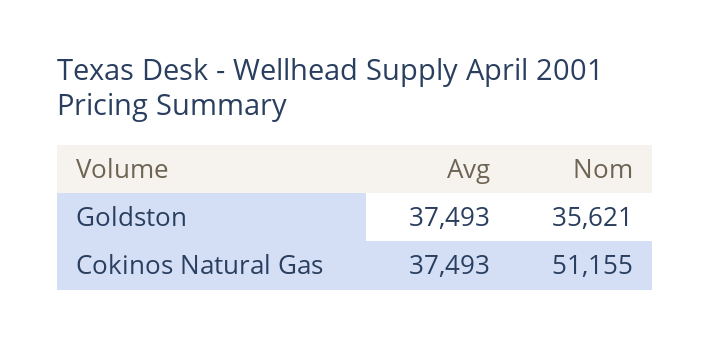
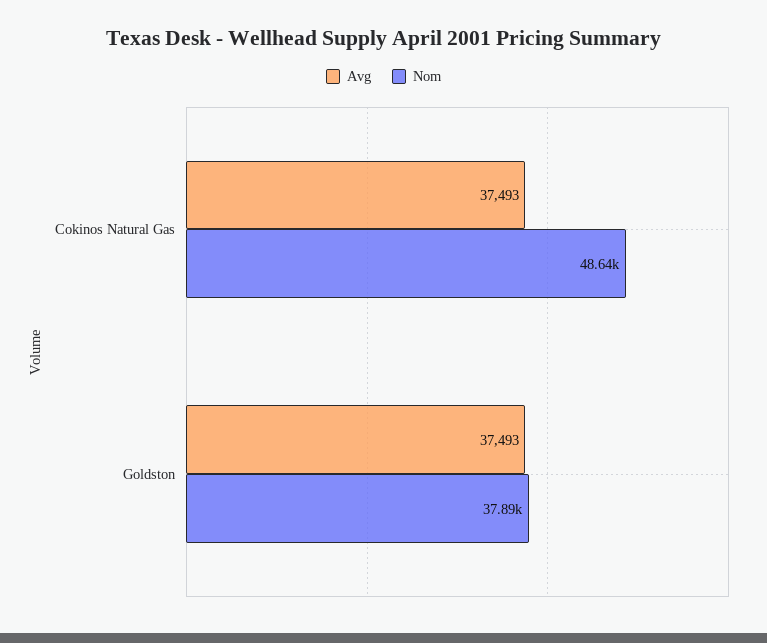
Nom, Goldston: 35621 -> 37890
Nom, Cokinos Natural Gas: 51155 -> 48640

